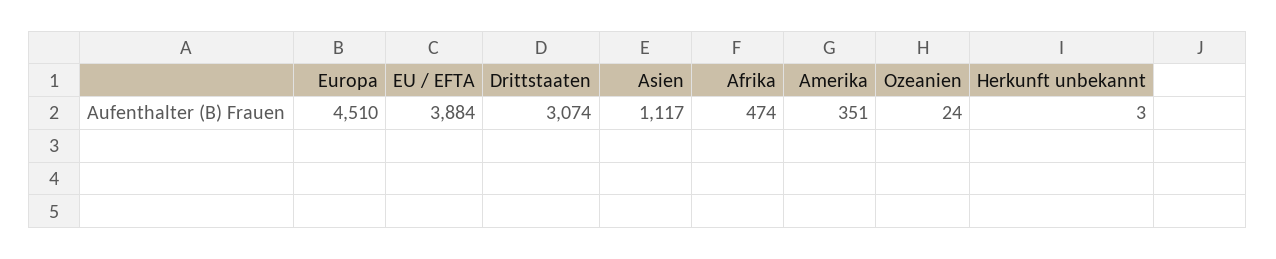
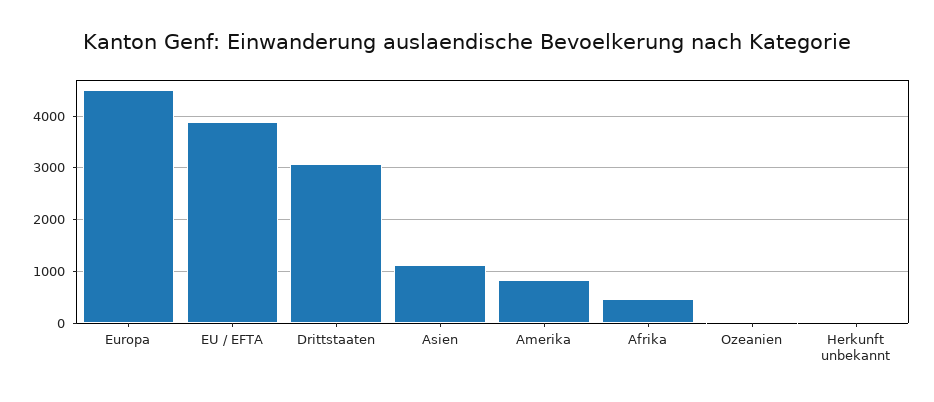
Amerika: 351 -> 800

